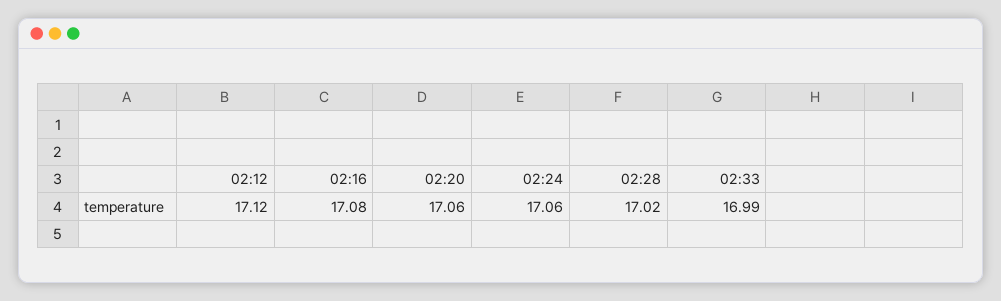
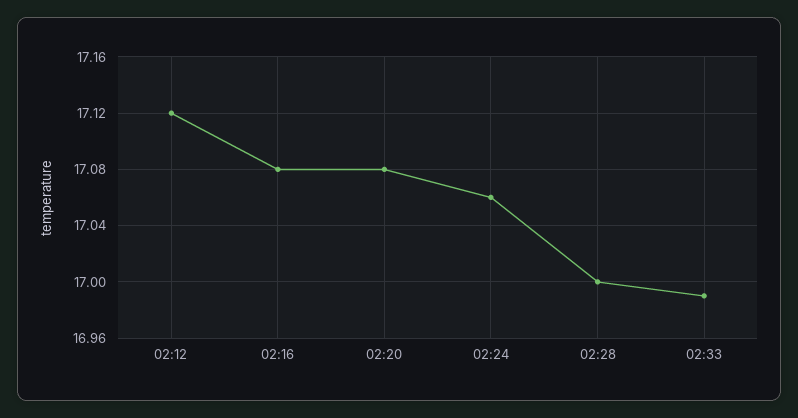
02:20: 17.06 -> 17.08
02:28: 17.02 -> 17

